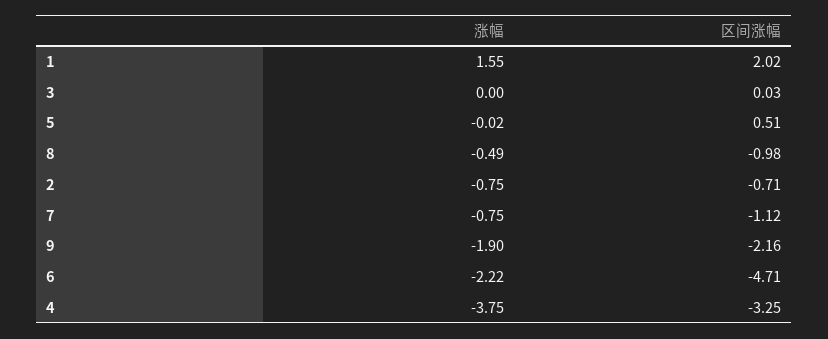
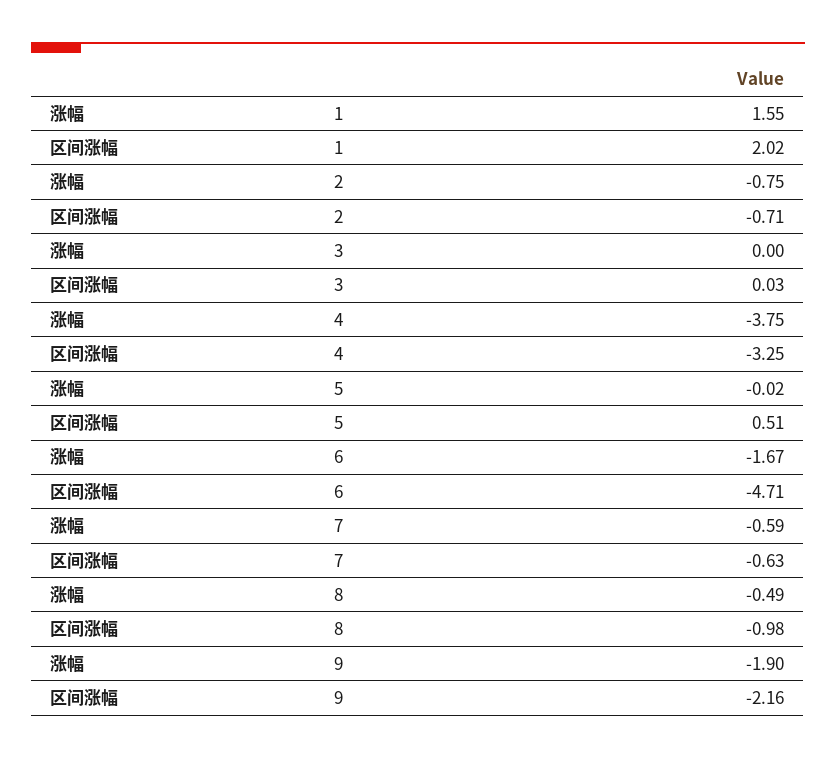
涨幅, 7: -0.75 -> -0.59
区间涨幅, 7: -1.12 -> -0.63
涨幅, 6: -2.22 -> -1.67

